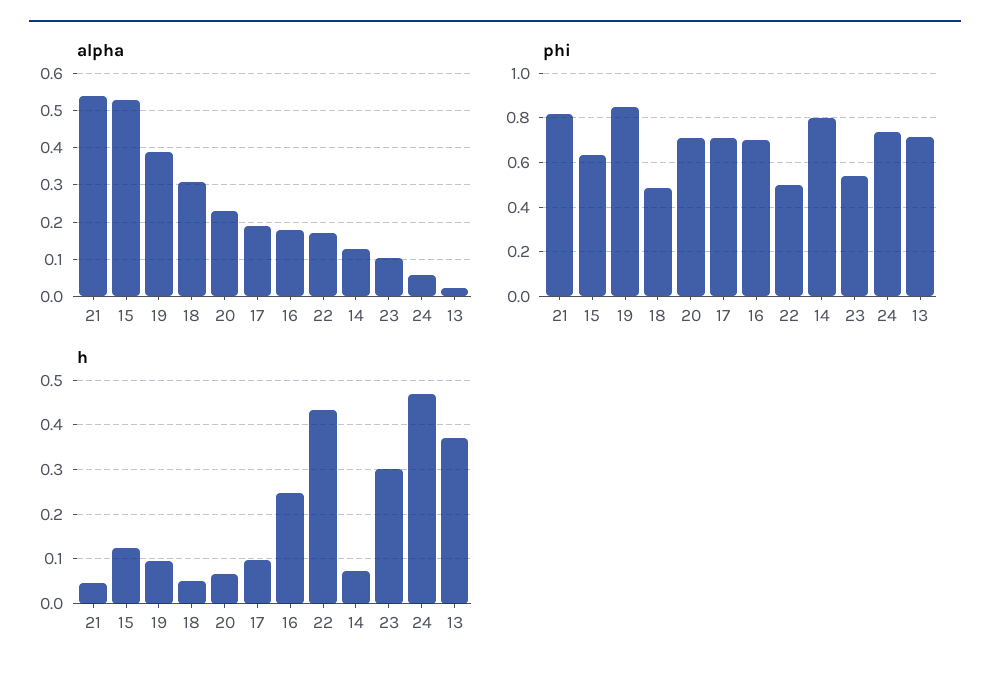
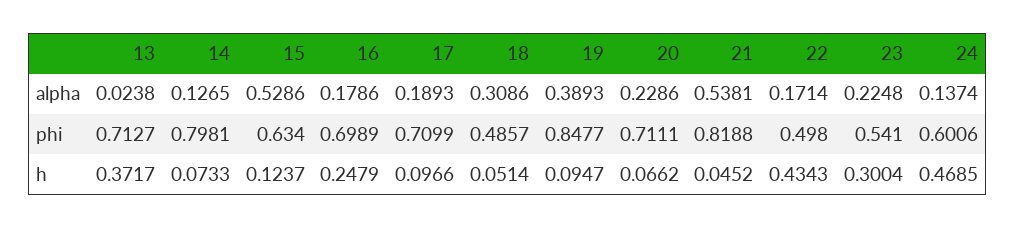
alpha, 23: 0.1 -> 0.2248
alpha, 24: 0.06 -> 0.1374
phi, 24: 0.75 -> 0.6006

